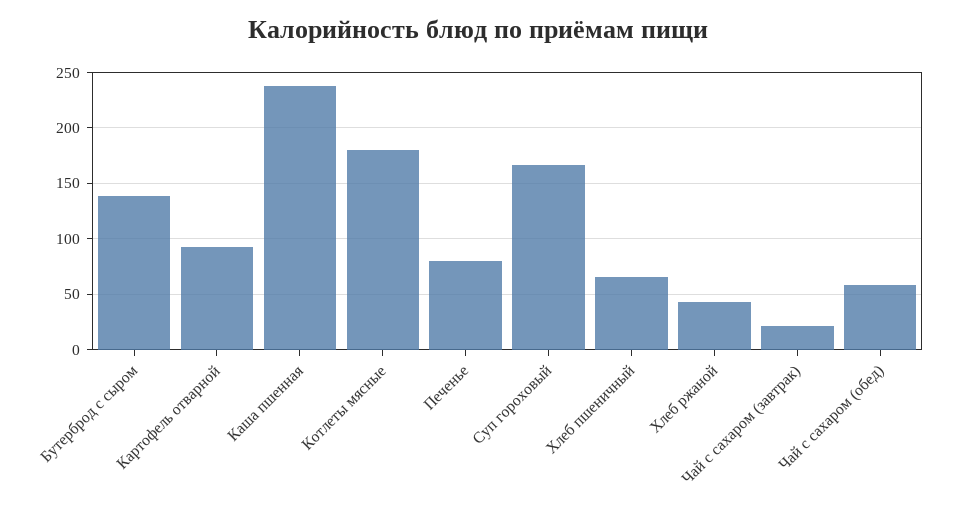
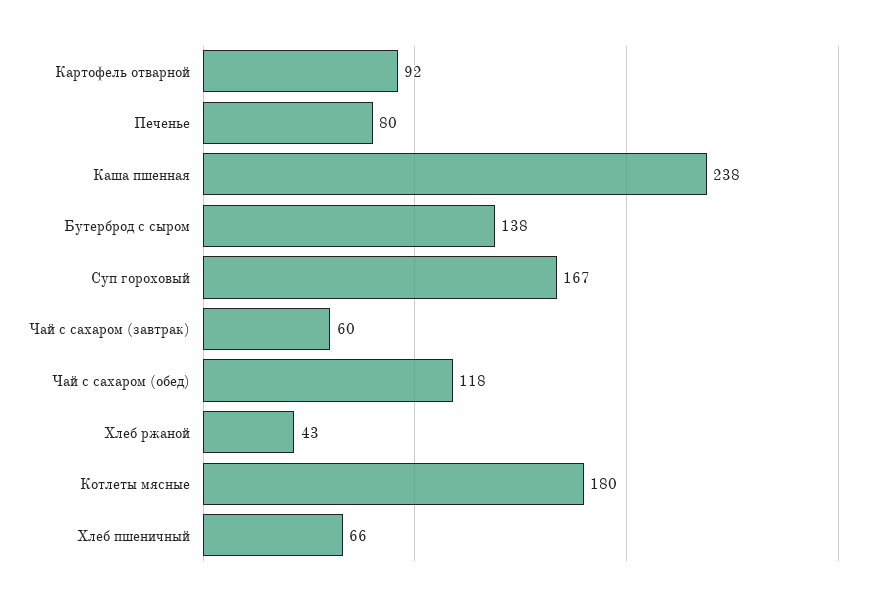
Чай с сахаром (завтрак): 20 -> 60
Чай с сахаром (обед): 60 -> 118

